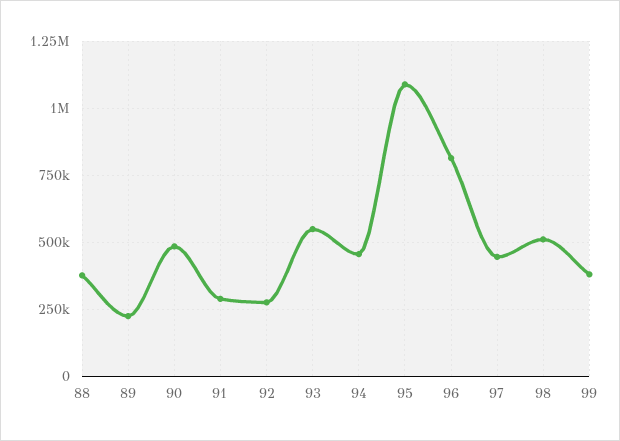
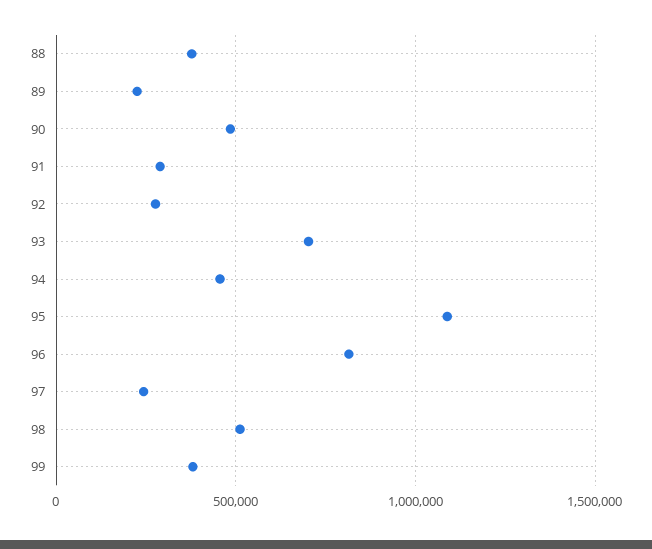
93: 550000 -> 700000
97: 450000 -> 250000

